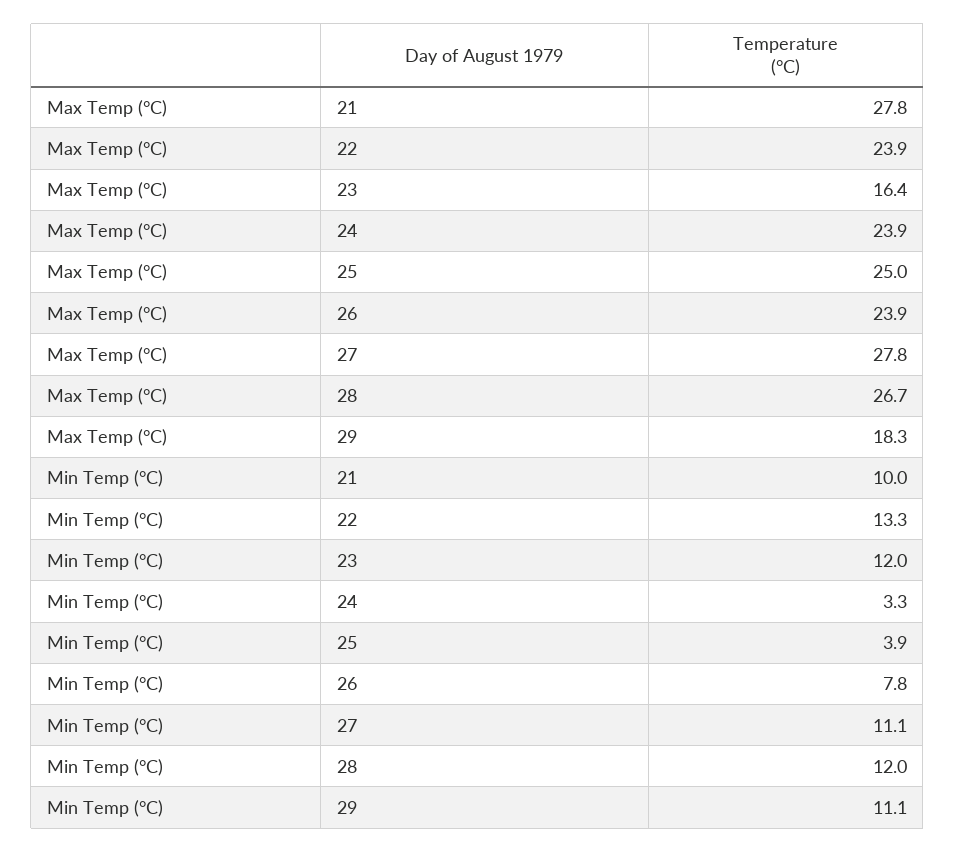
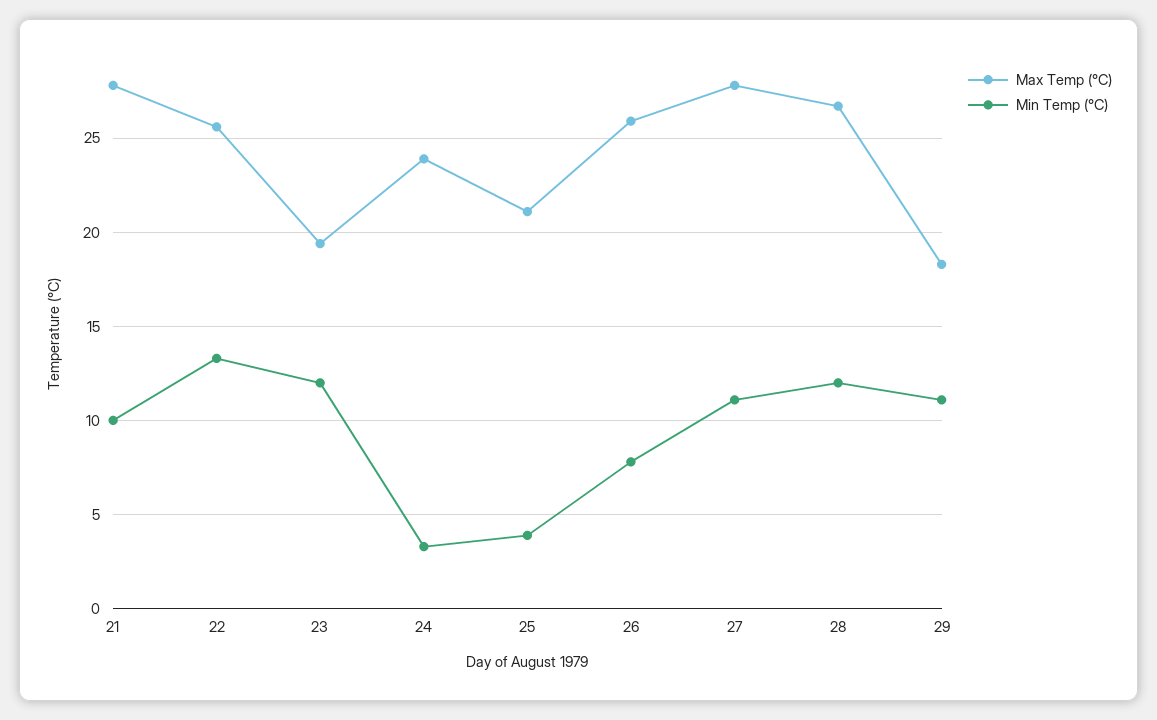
Max Temp (°C), 22: 23.9 -> 25.5
Max Temp (°C), 23: 16.4 -> 19.5
Max Temp (°C), 25: 25 -> 21
Max Temp (°C), 26: 23.9 -> 26

